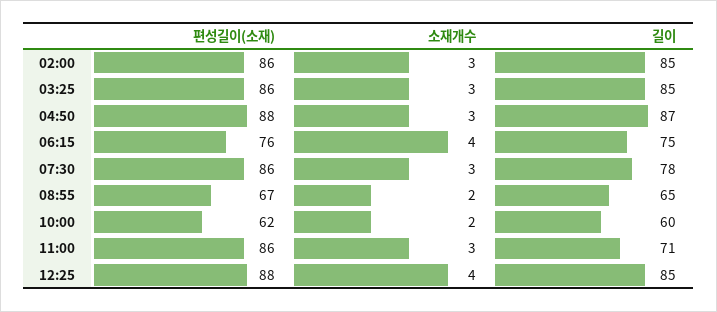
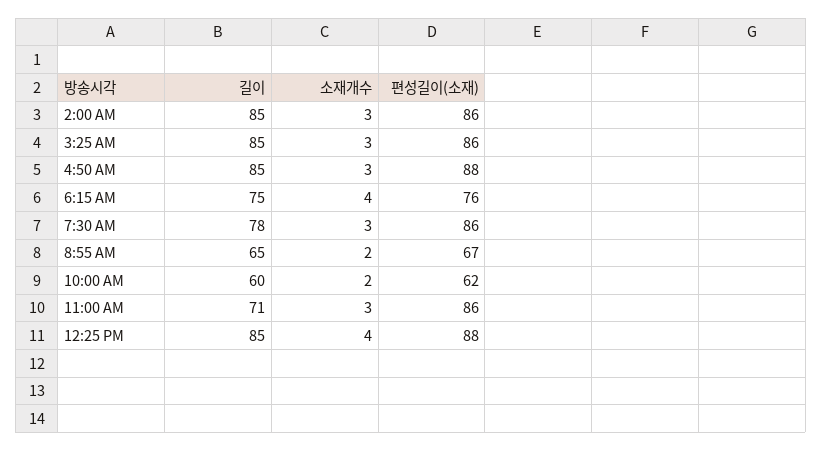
길이, 04:50: 87 -> 85

